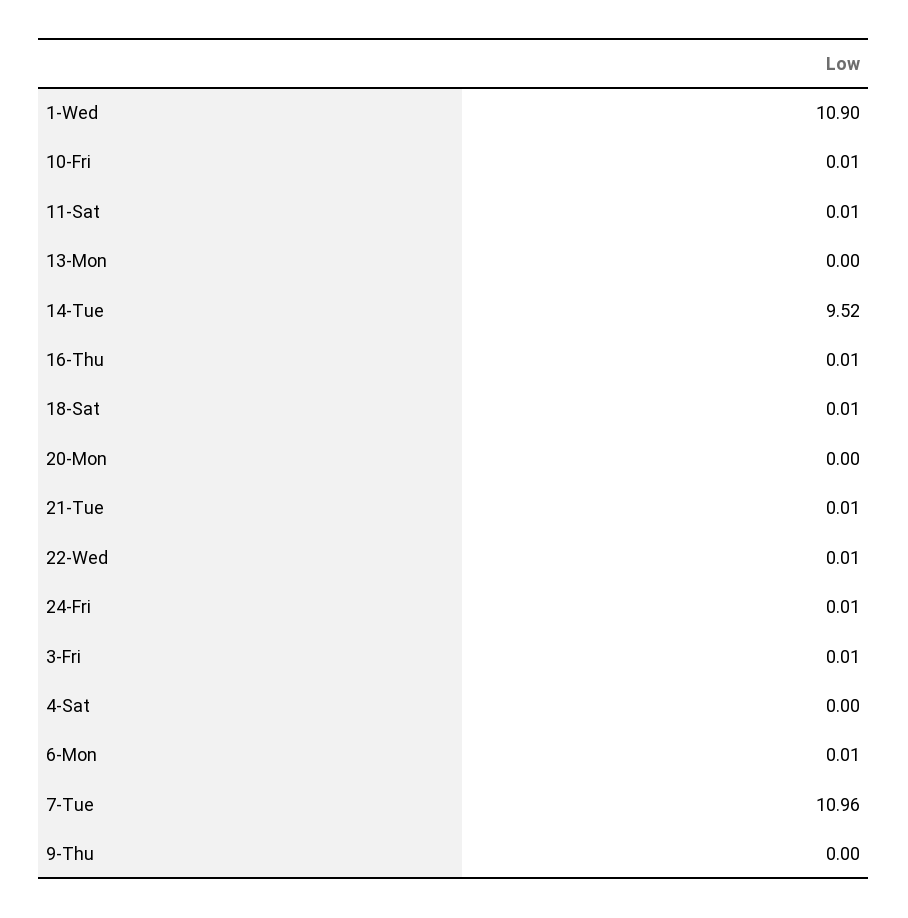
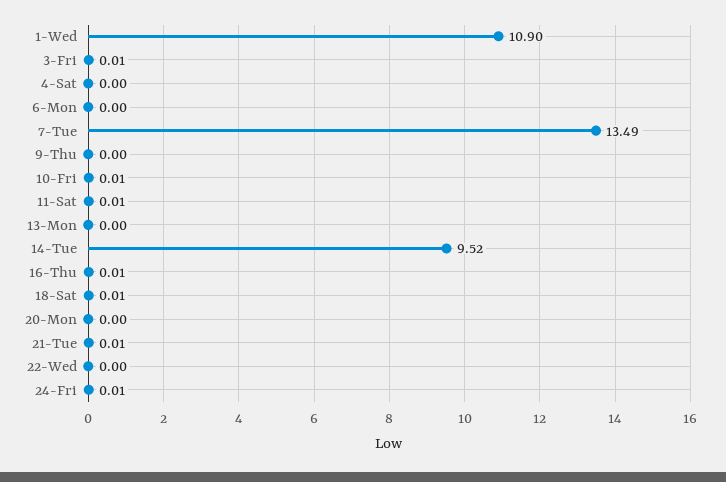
22-Wed: 0.01 -> 0
6-Mon: 0.01 -> 0
7-Tue: 10.96 -> 13.49

